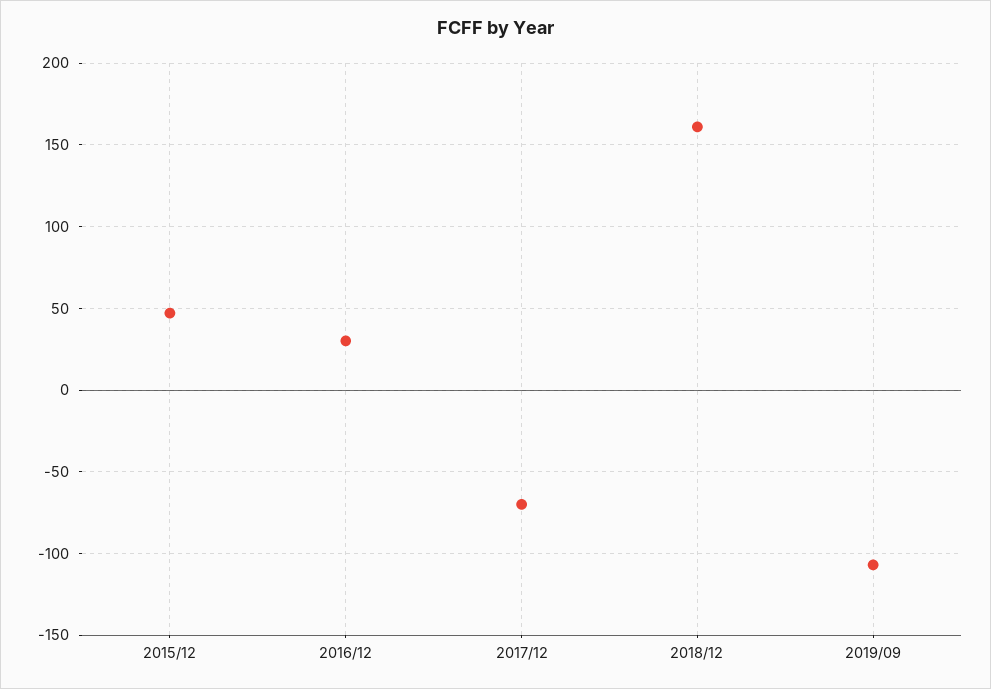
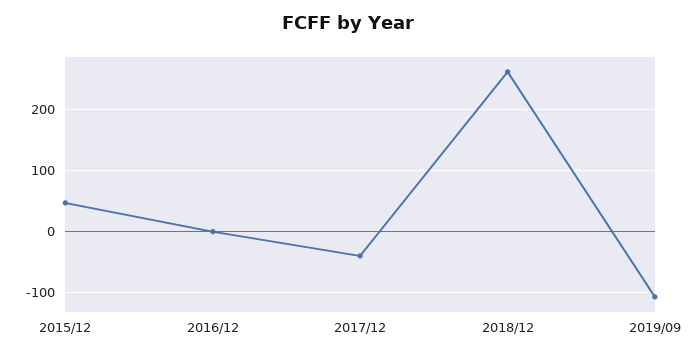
2016/12: 30 -> 0
2017/12: -70 -> -40
2018/12: 160 -> 260

